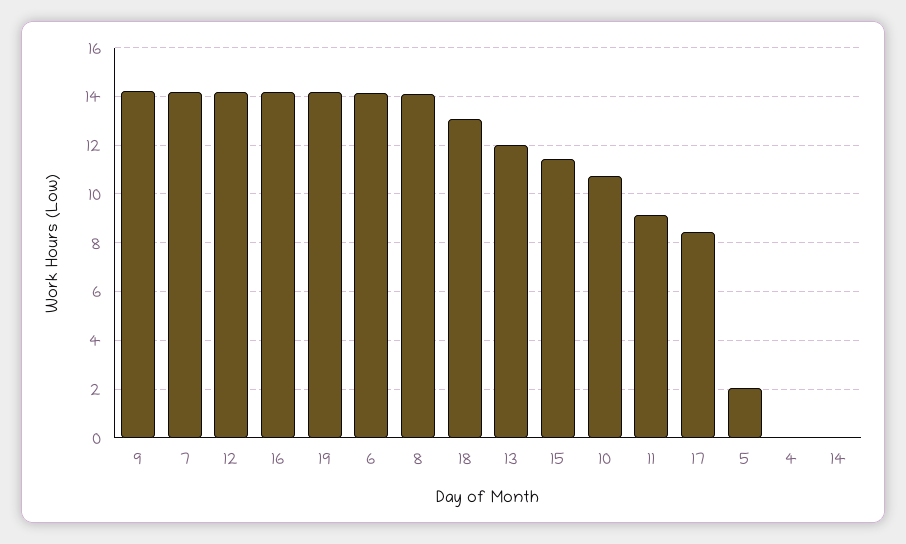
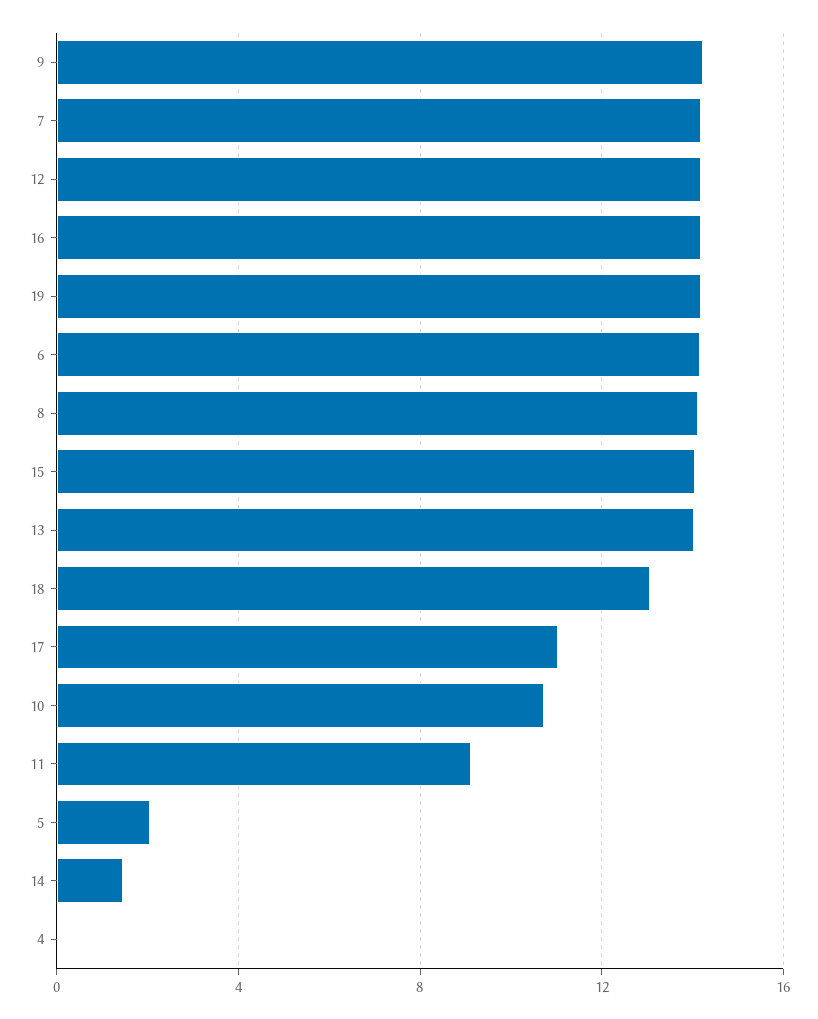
13: 12 -> 14
15: 11.5 -> 14
17: 8.5 -> 11
14: 0 -> 1.5

